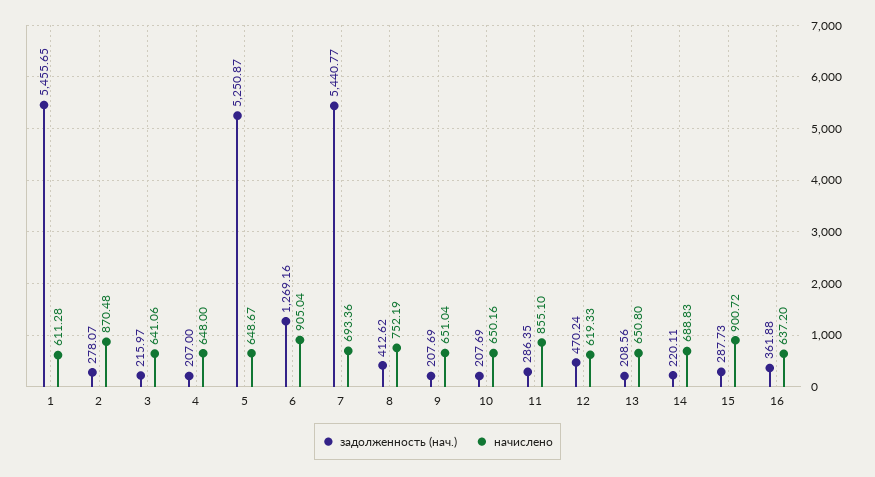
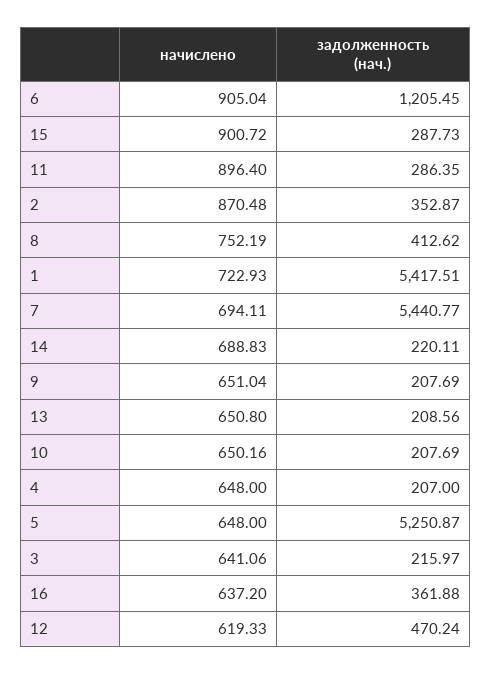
задолженность (нач.), 1: 5455.65 -> 5417.51
начислено, 1: 611.28 -> 722.93
задолженность (нач.), 2: 278.07 -> 352.87
начислено, 5: 648.67 -> 648
задолженность (нач.), 6: 1269.16 -> 1205.45
начислено, 7: 693.36 -> 694.11
начислено, 11: 855.1 -> 896.4

